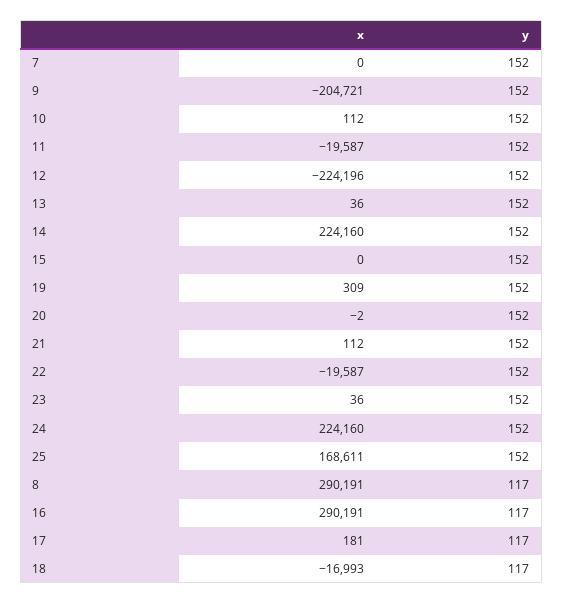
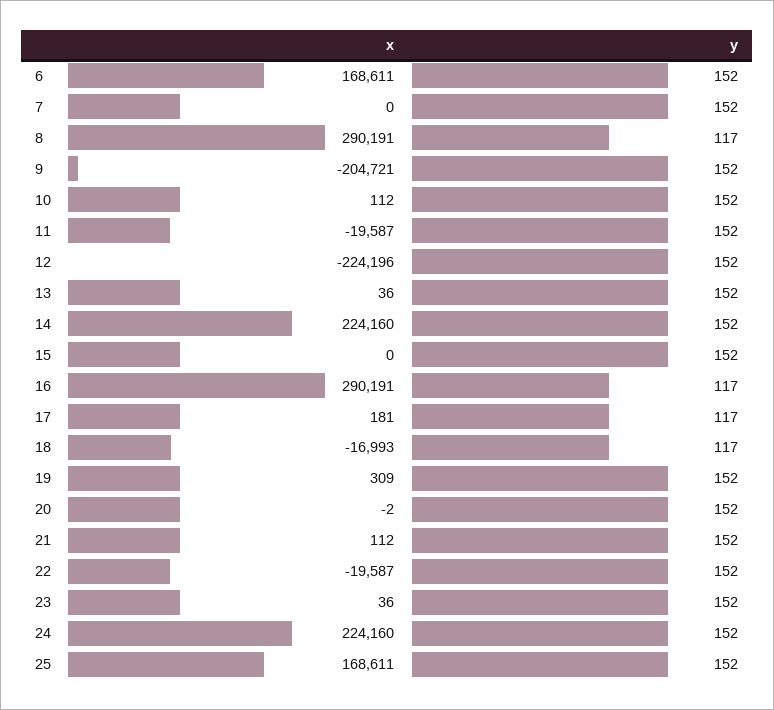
x, 6: none -> 168611
y, 6: none -> 152

